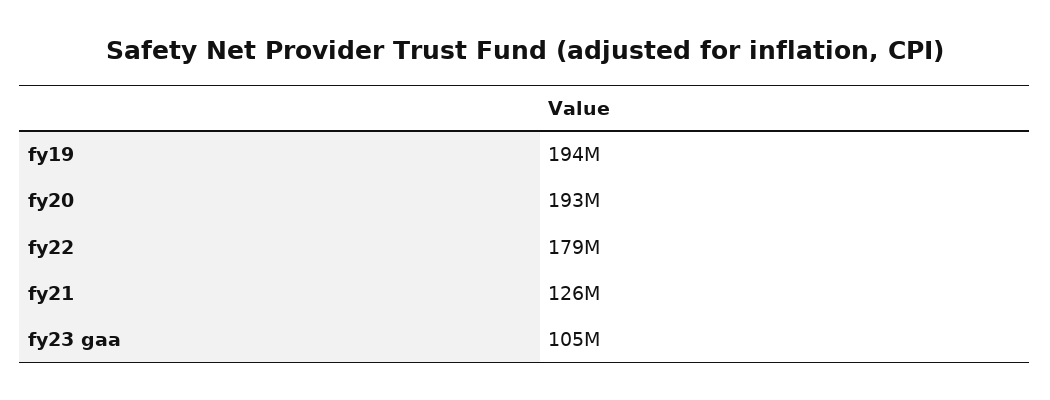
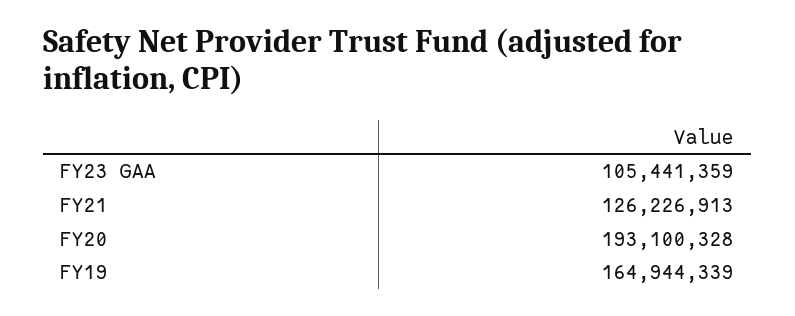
fy19: 194000000 -> 164944339
fy22: 179000000 -> none

